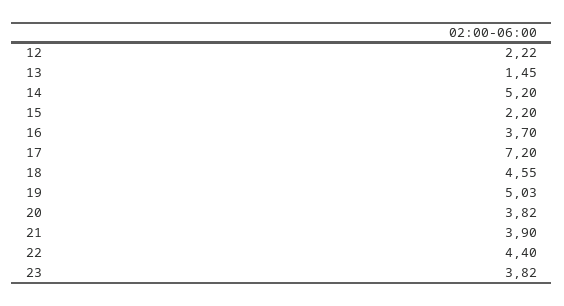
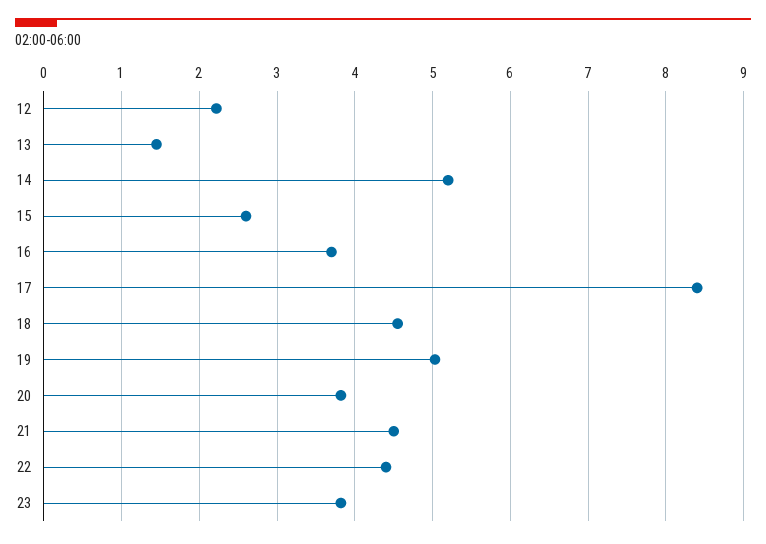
15: 2.2 -> 2.6
17: 7.2 -> 8.4
21: 3.9 -> 4.5

